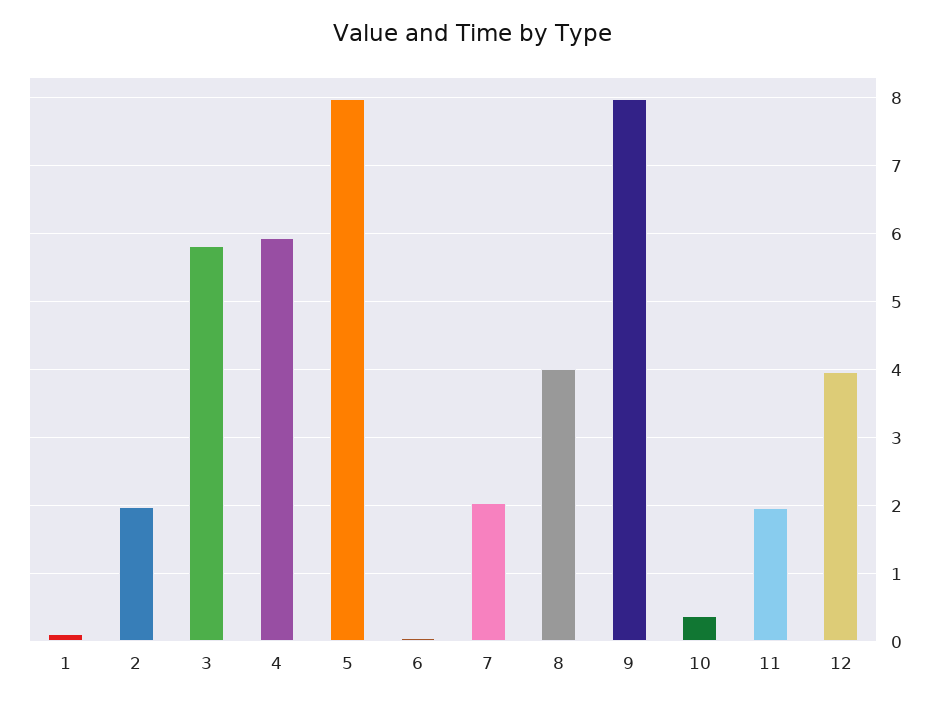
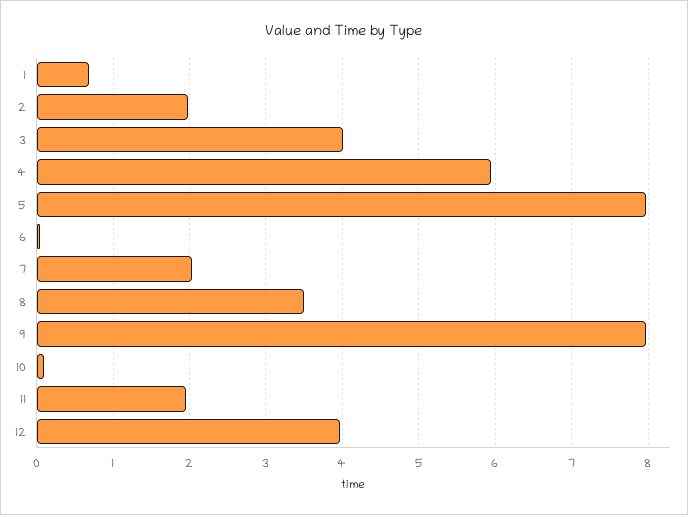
1: 0.1 -> 0.7
3: 5.8 -> 4
8: 4 -> 3.5
10: 0.4 -> 0.1

